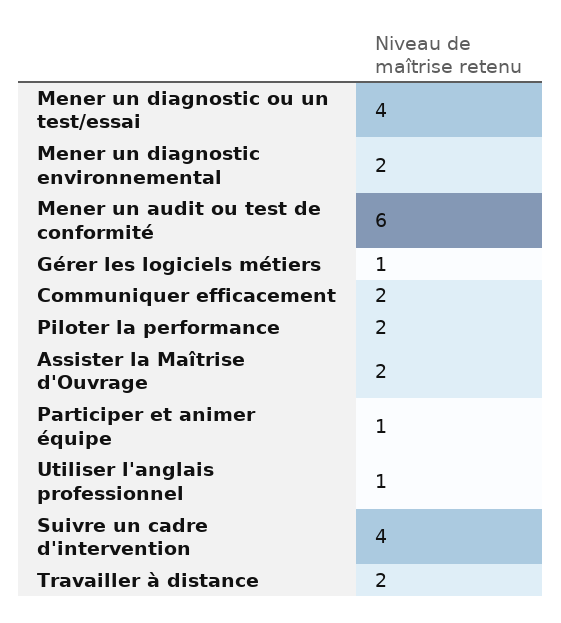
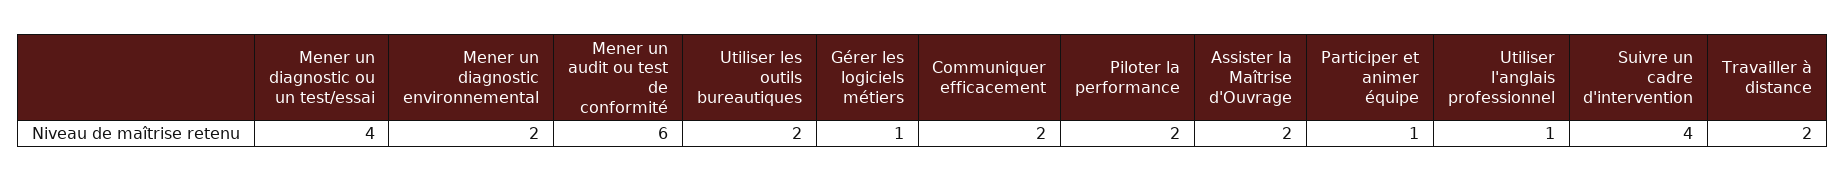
Utiliser les outils bureautiques: none -> 2

